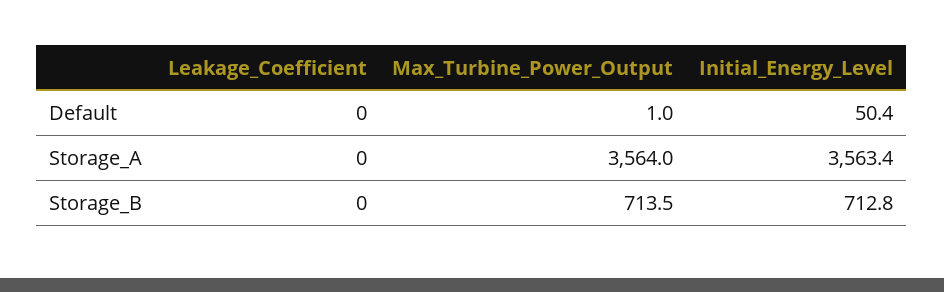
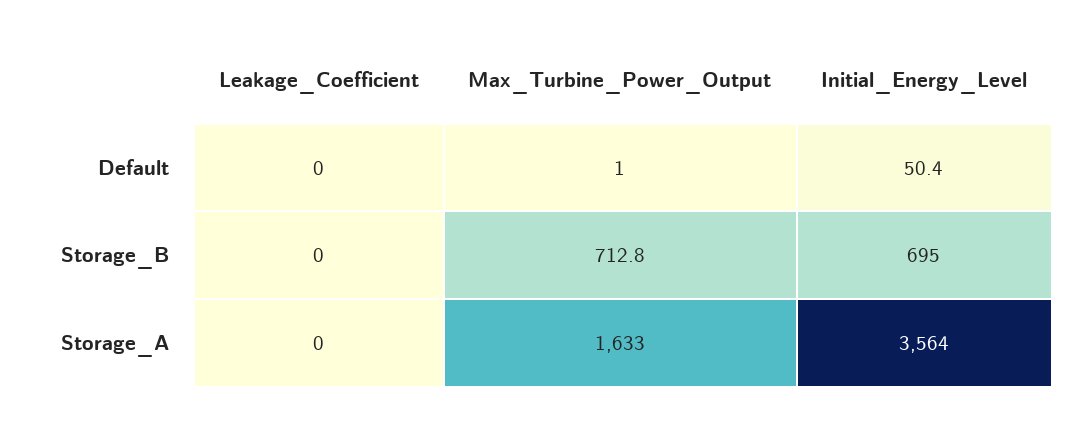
Max_Turbine_Power_Output, Storage_A: 3564 -> 1633
Initial_Energy_Level, Storage_A: 3563.4 -> 3564
Max_Turbine_Power_Output, Storage_B: 713.5 -> 712.8
Initial_Energy_Level, Storage_B: 712.8 -> 695

